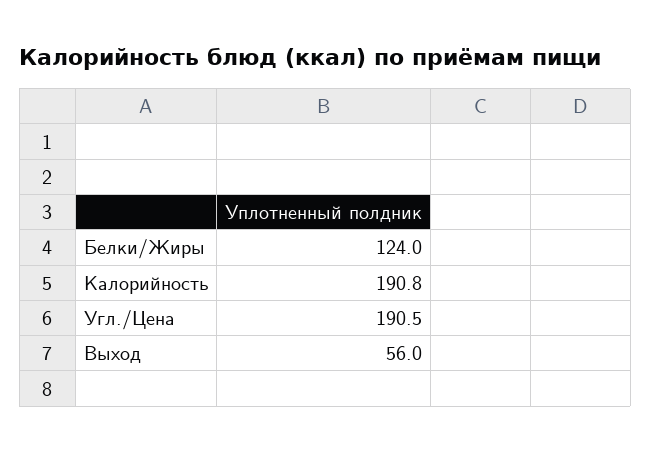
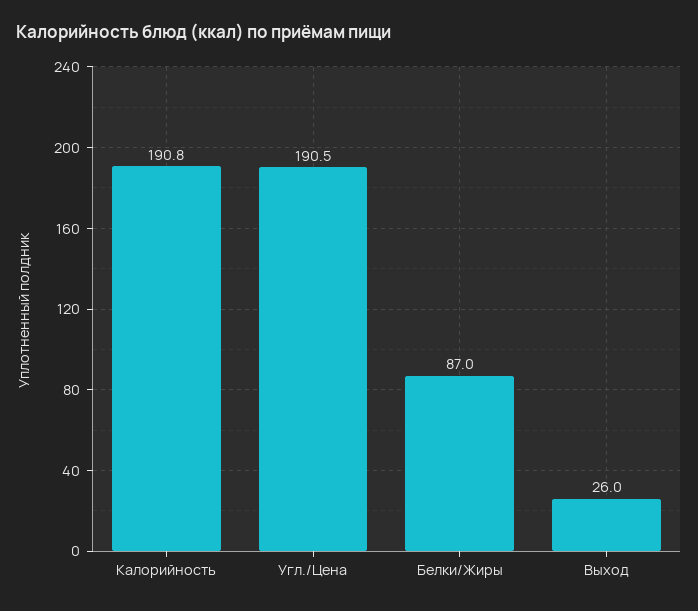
Белки/Жиры: 124 -> 87
Выход: 56 -> 26

